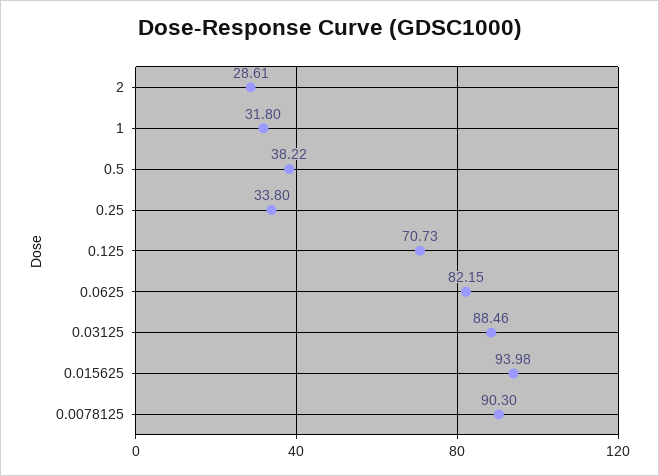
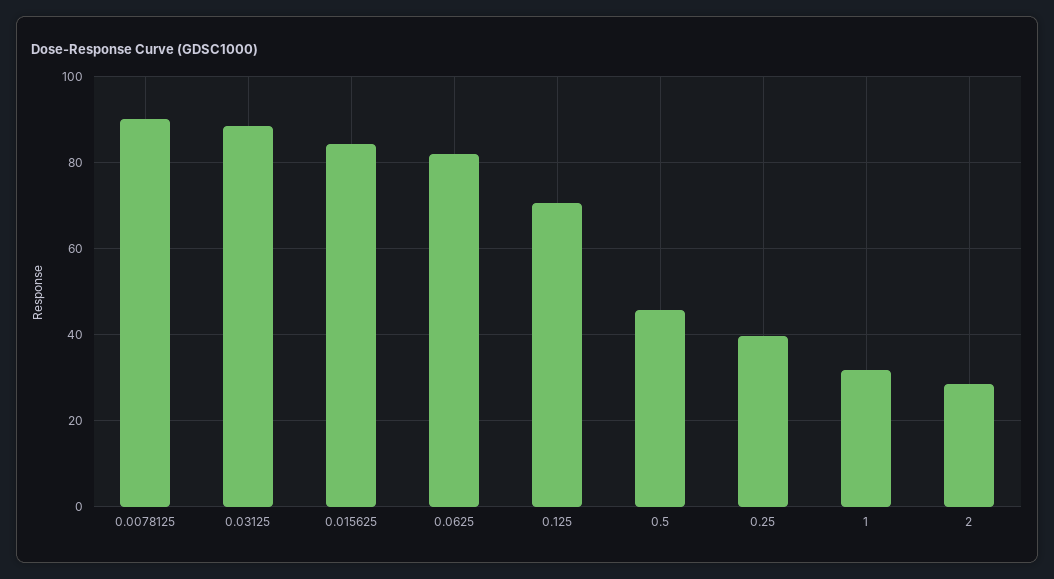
0.5: 38.22 -> 46
0.25: 33.8 -> 40
0.015625: 93.98 -> 84

